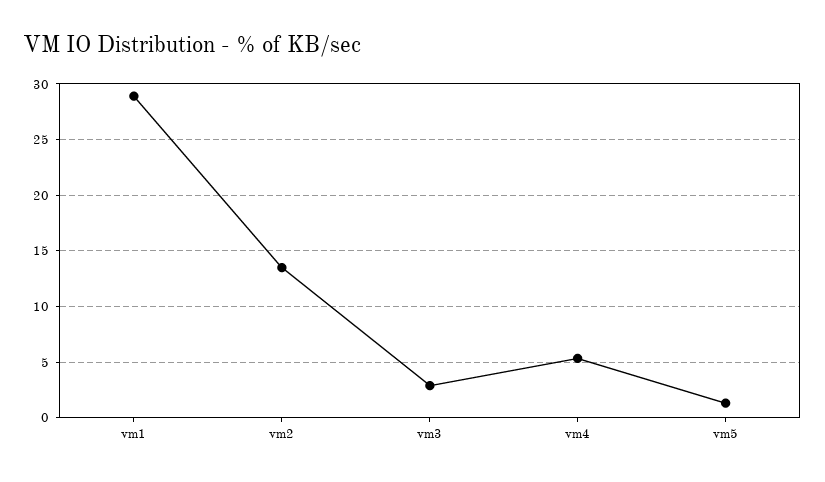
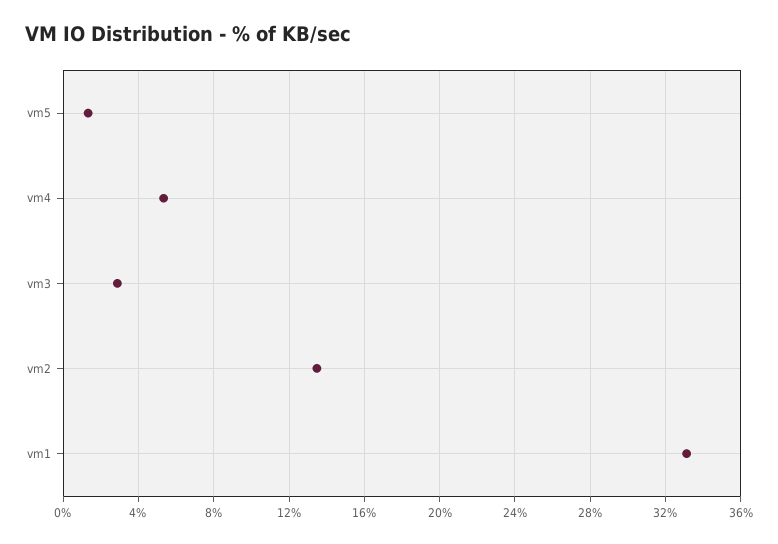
vm1: 29 -> 33

